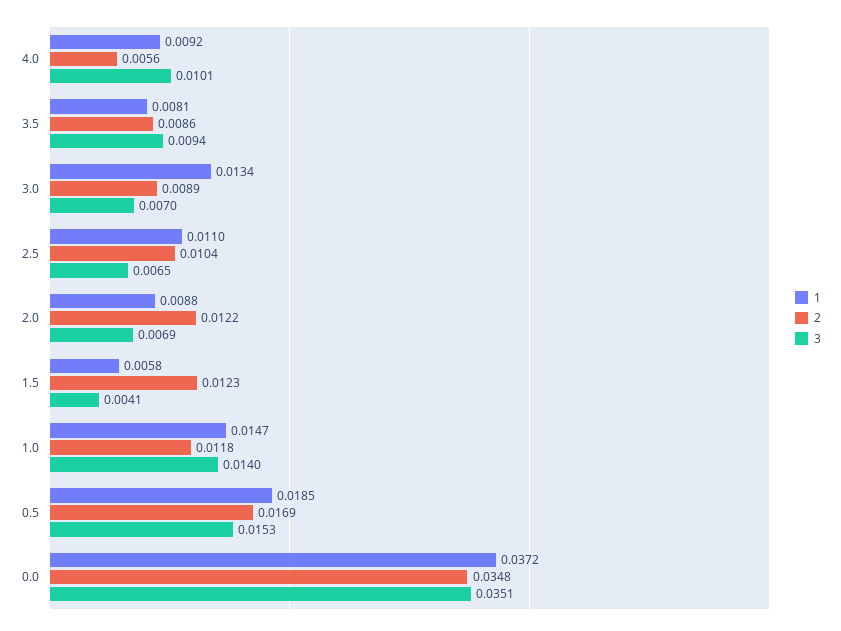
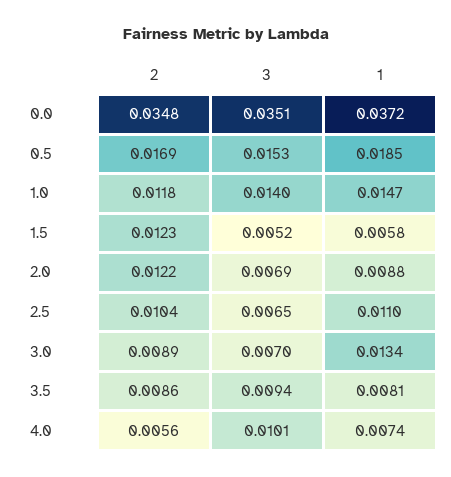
1, 4.0: 0.0092 -> 0.0074
3, 1.5: 0.0041 -> 0.0052

